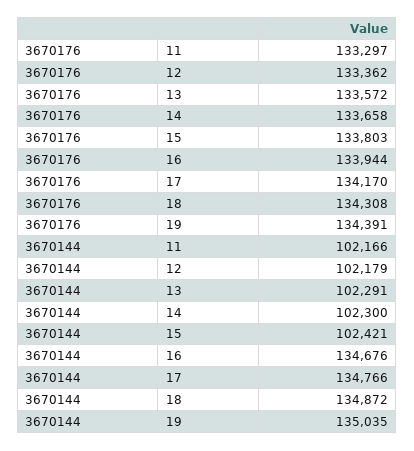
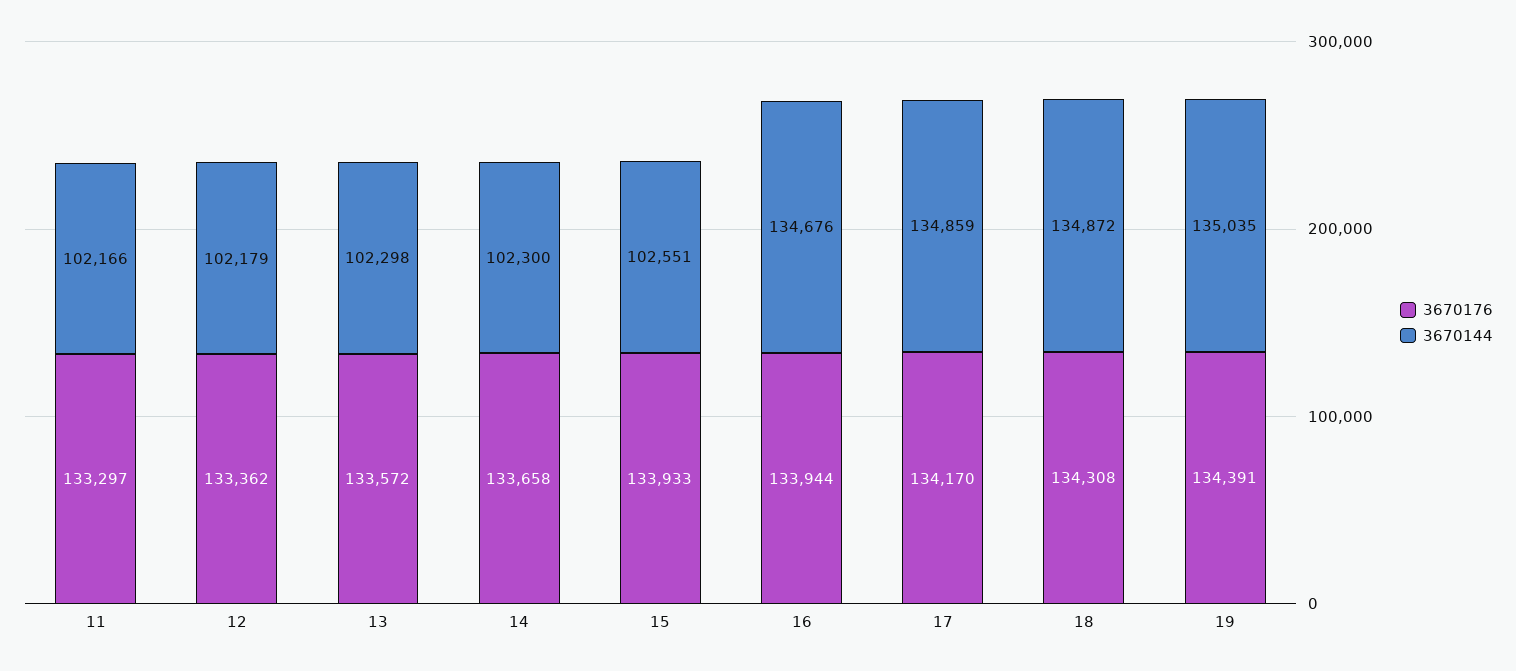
3670176, 15: 133803 -> 133933
3670144, 13: 102291 -> 102298
3670144, 15: 102421 -> 102551
3670144, 17: 134766 -> 134859

